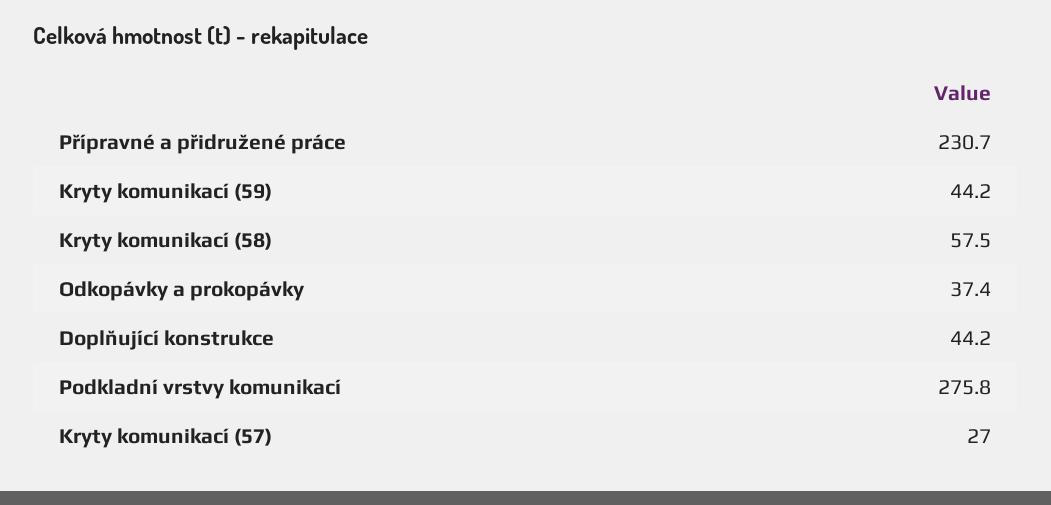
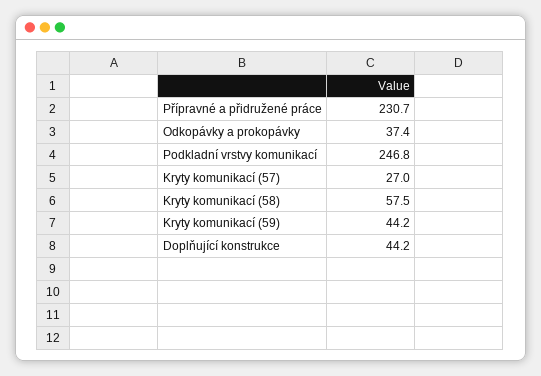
Podkladní vrstvy komunikací: 275.8 -> 246.8

